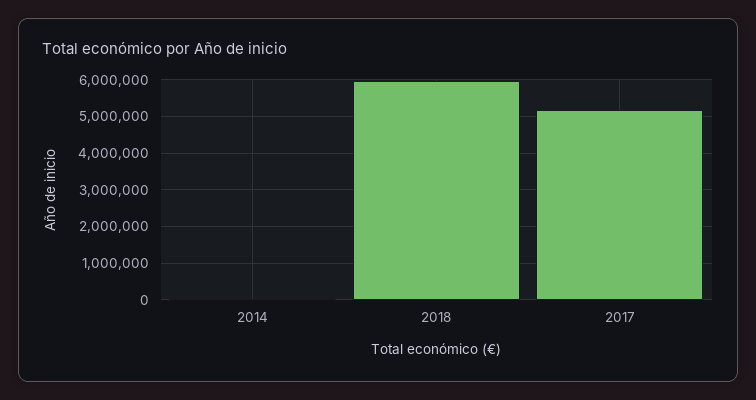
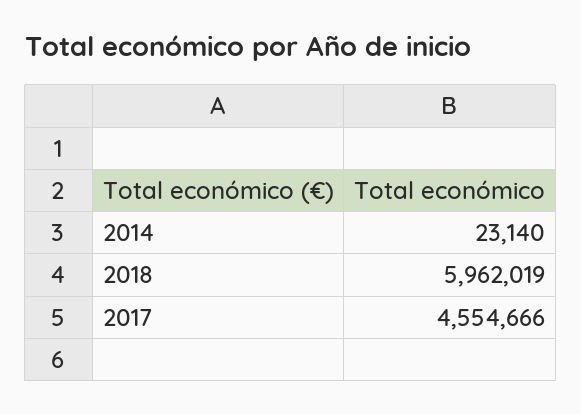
2017: 5200000 -> 4554666

